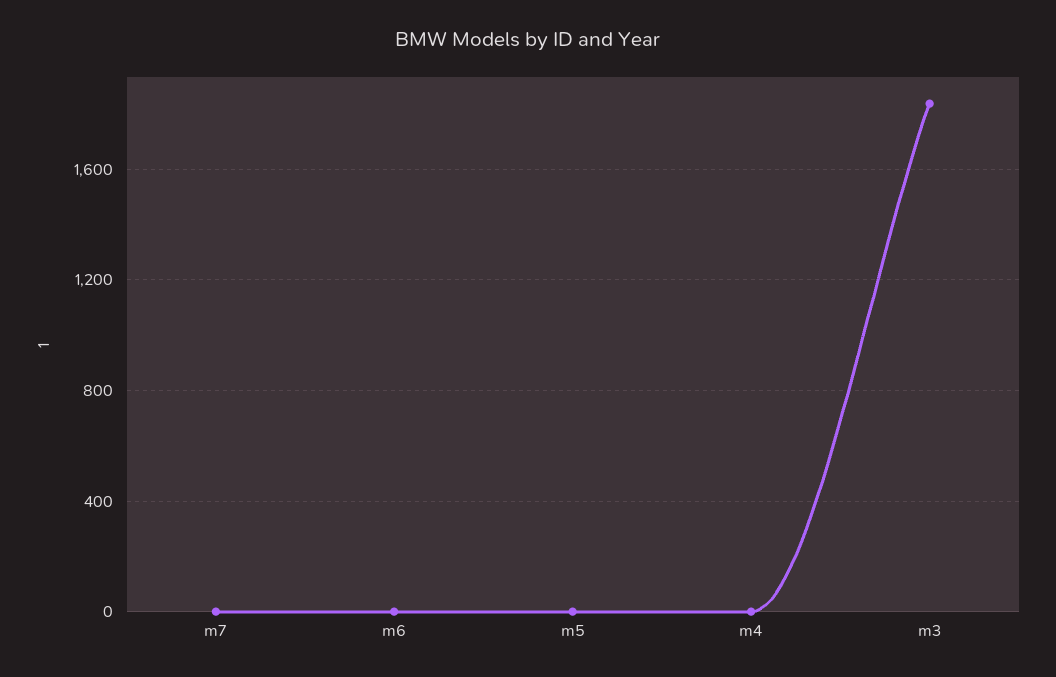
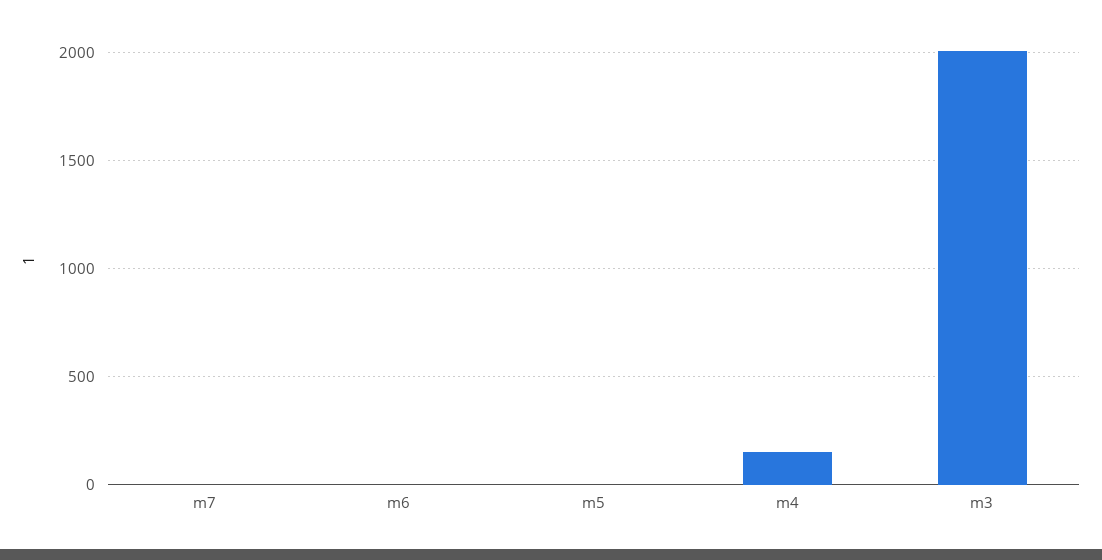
m4: 0 -> 150
m3: 1850 -> 2000

